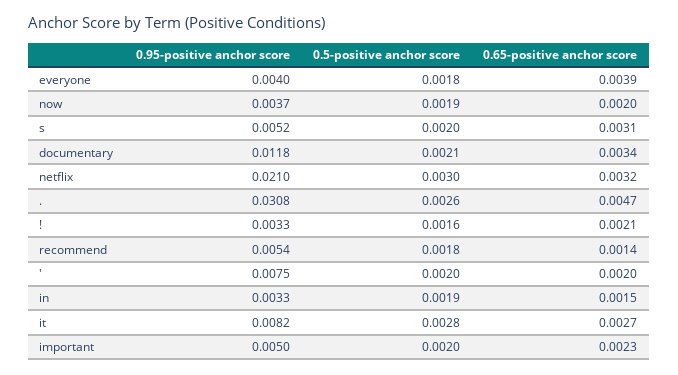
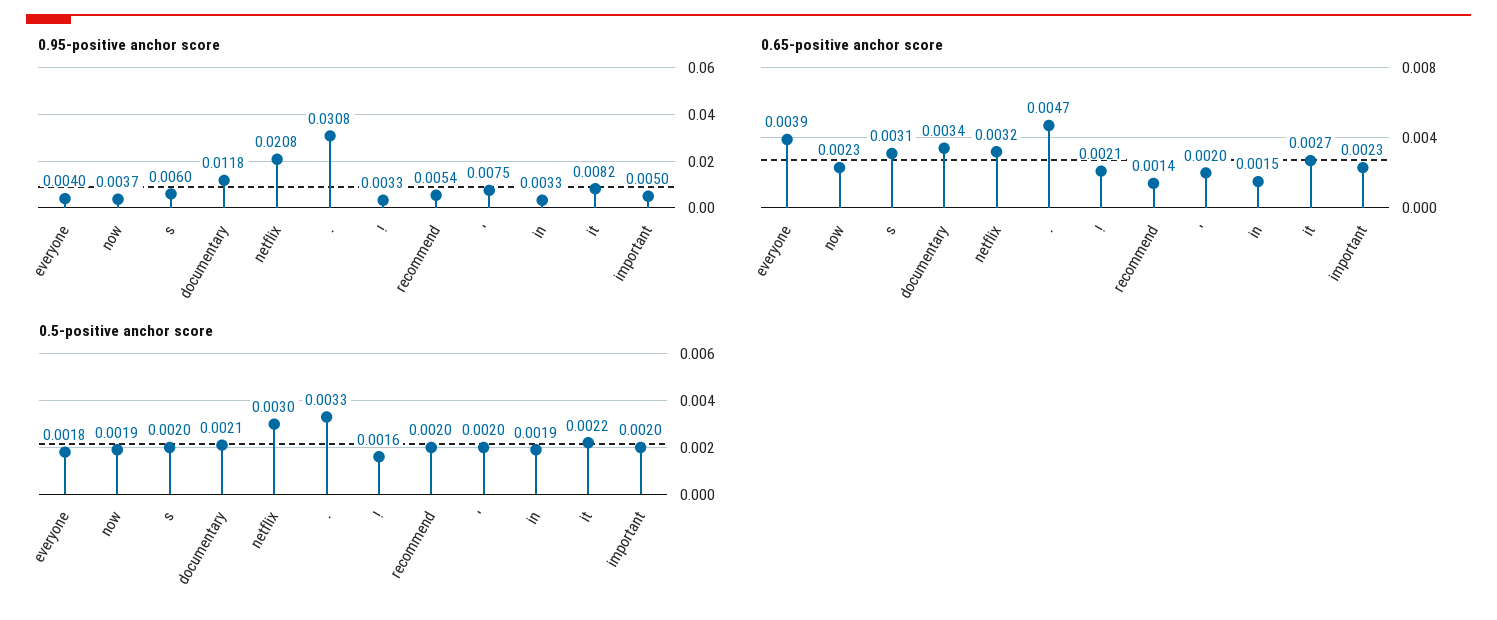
0.65-positive anchor score, now: 0.002 -> 0.0023
0.95-positive anchor score, s: 0.0052 -> 0.006
0.95-positive anchor score, netflix: 0.021 -> 0.0208
0.5-positive anchor score, .: 0.0026 -> 0.0033
0.5-positive anchor score, recommend: 0.0018 -> 0.002
0.5-positive anchor score, it: 0.0028 -> 0.0022

